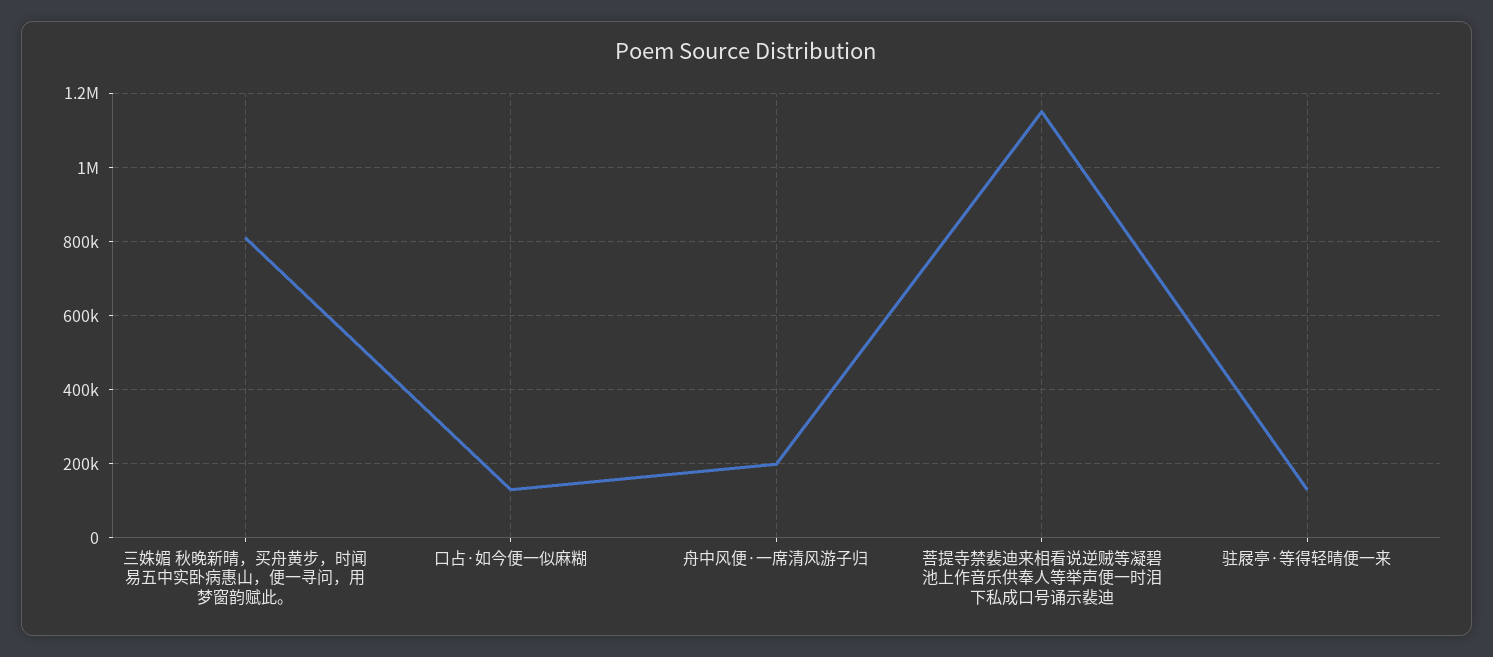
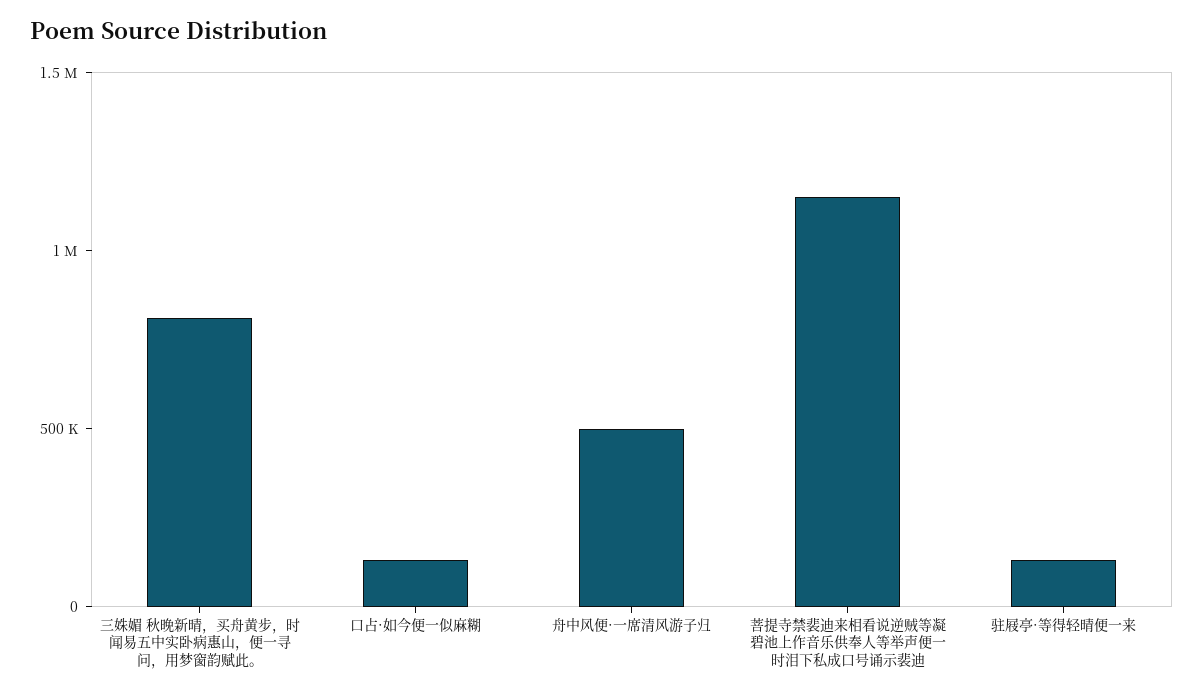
舟中风便·一席清风游子归: 200000 -> 500000

